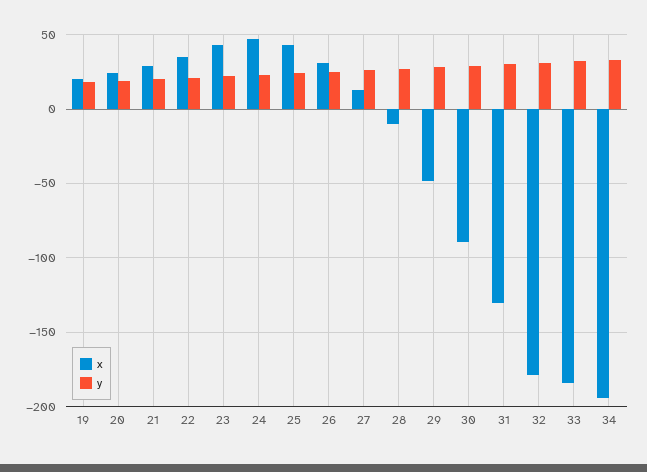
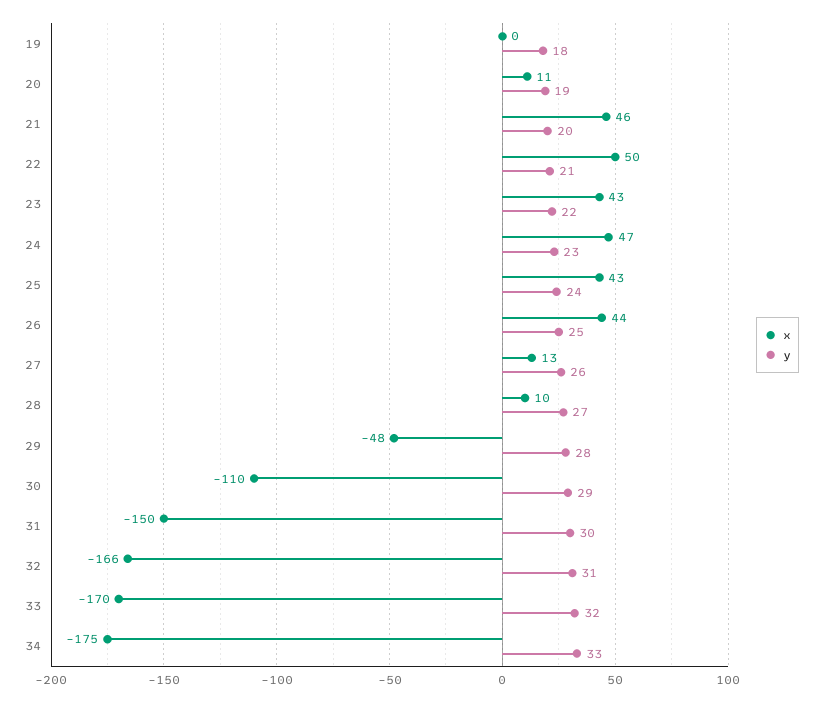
x, 19: 20 -> 0
x, 20: 25 -> 11
x, 21: 30 -> 46
x, 22: 35 -> 50
x, 26: 30 -> 44
x, 28: -10 -> 10
x, 30: -90 -> -110
x, 31: -130 -> -150
x, 32: -180 -> -166
x, 33: -185 -> -170
x, 34: -195 -> -175

